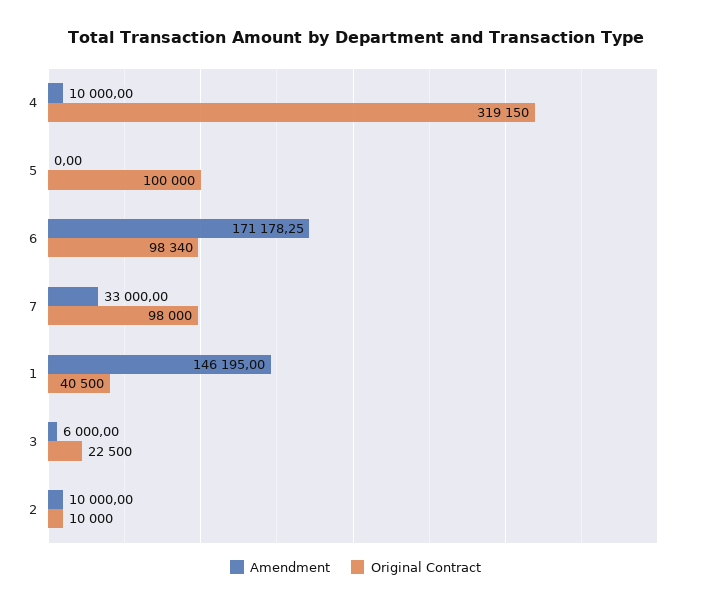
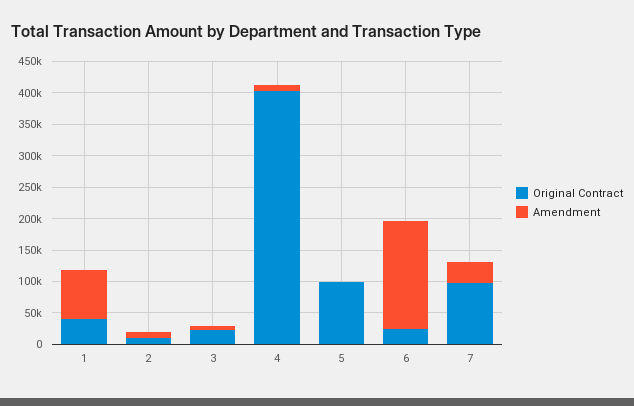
Original Contract, 4: 319150 -> 400000
Original Contract, 6: 98340 -> 25000
Amendment, 1: 146195 -> 75000

